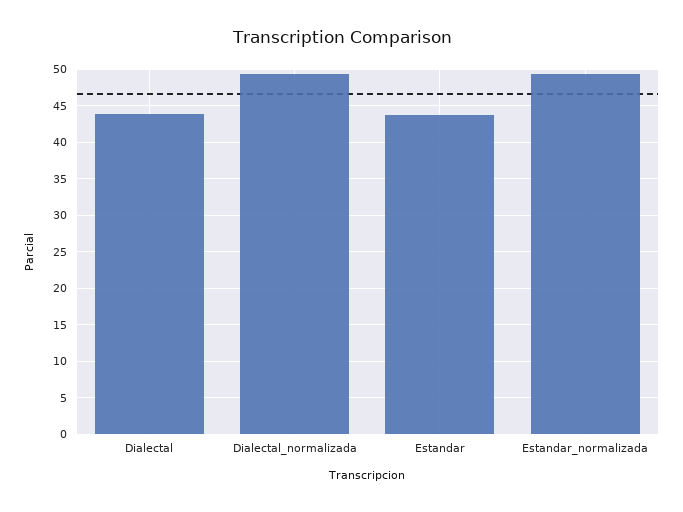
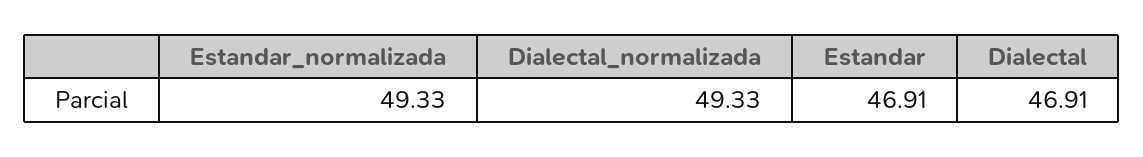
Dialectal: 44 -> 46.91
Estandar: 44 -> 46.91

